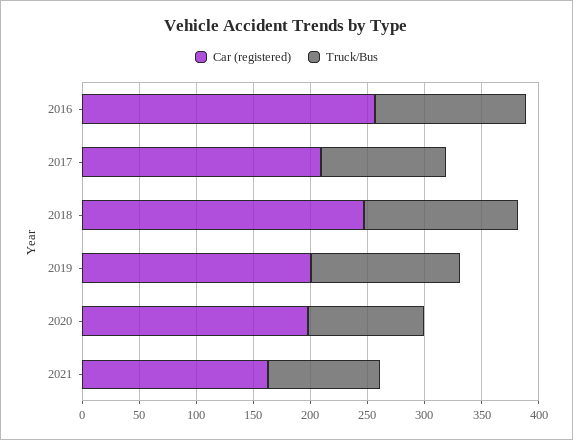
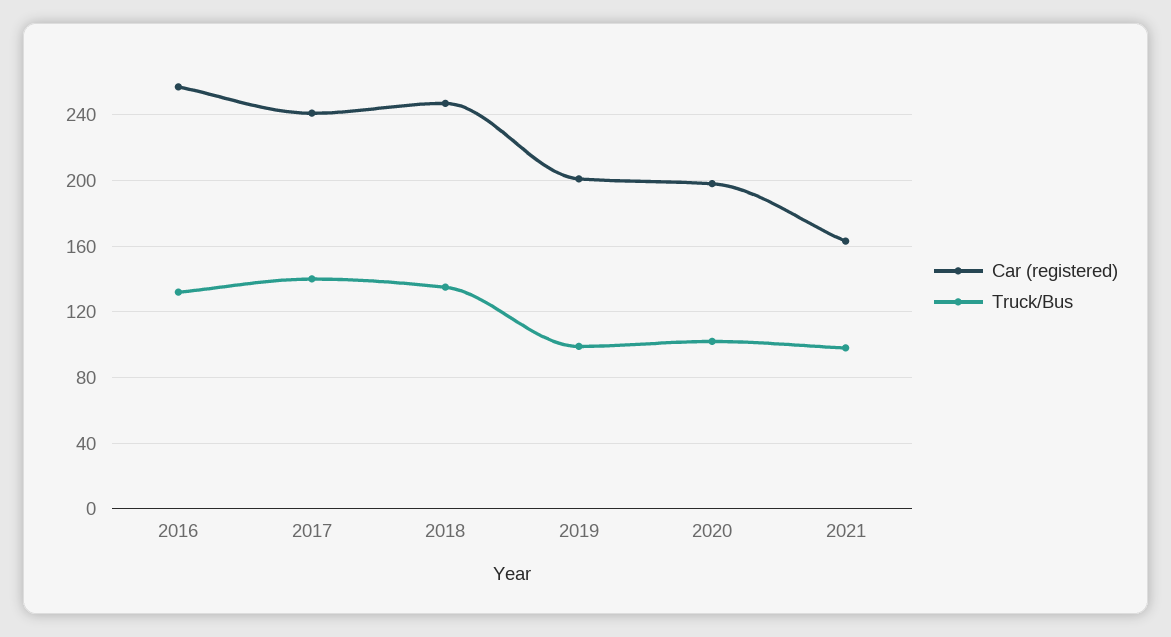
Car (registered), 2017: 210 -> 240
Truck/Bus, 2017: 110 -> 140
Truck/Bus, 2019: 130 -> 100

